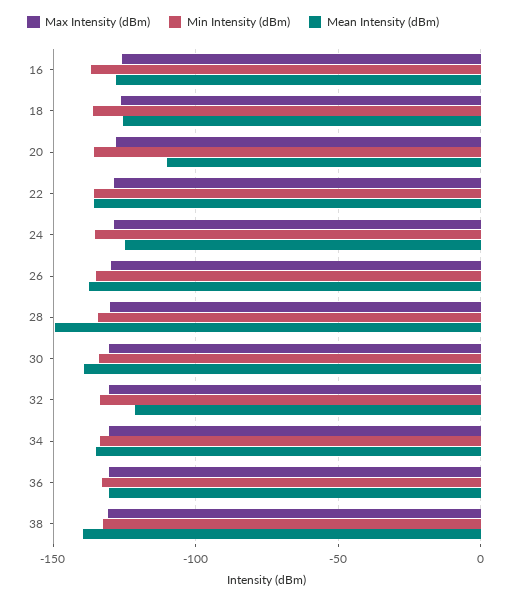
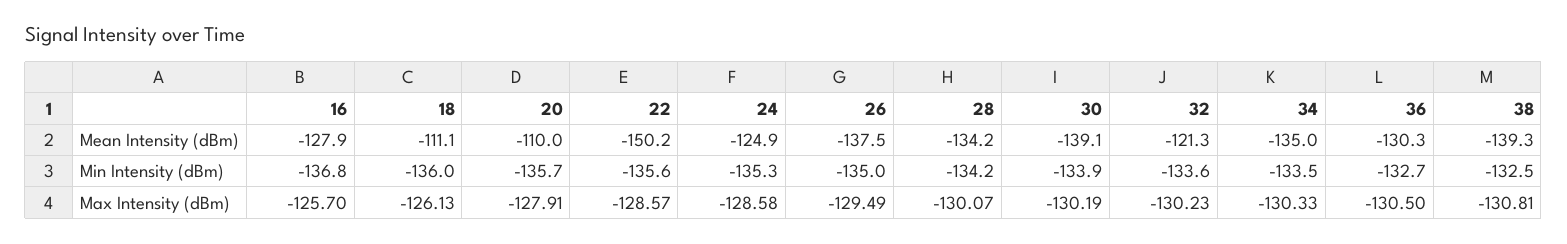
Mean Intensity (dBm), 18: -125 -> -111.1
Mean Intensity (dBm), 22: -135 -> -150.2
Mean Intensity (dBm), 28: -150 -> -134.2

